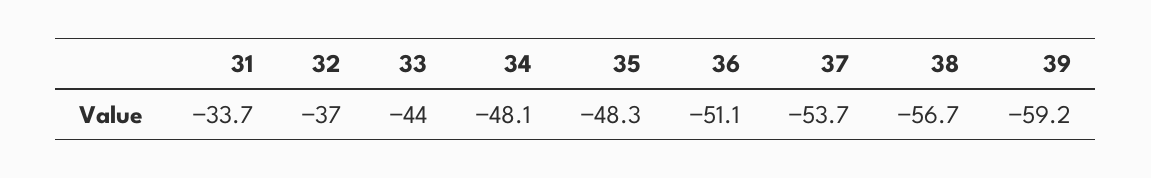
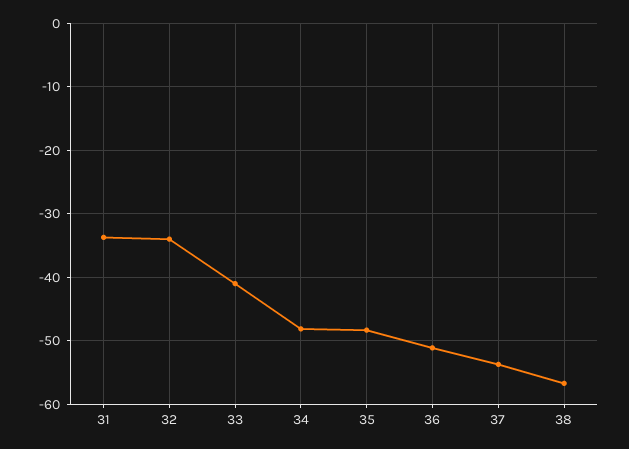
32: -37 -> -34
33: -44 -> -41
39: -59.2 -> none

